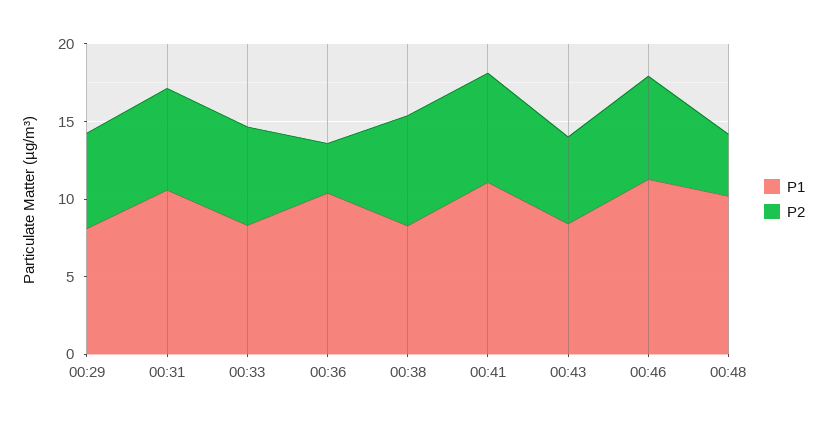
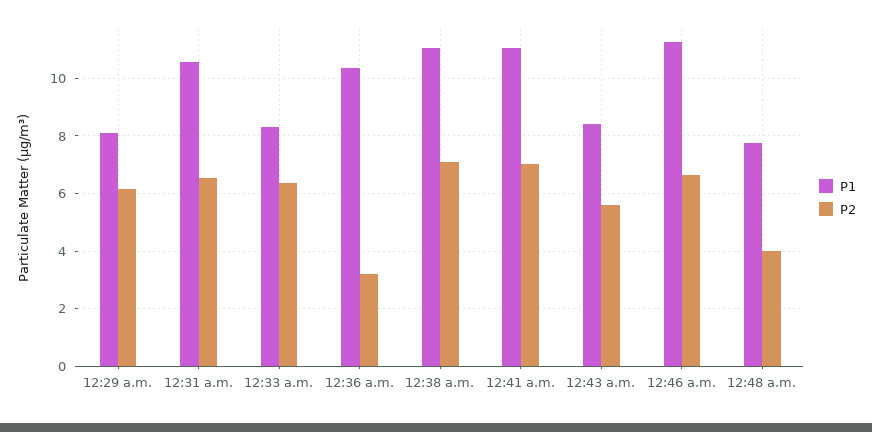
P1, 00:38: 8 -> 11
P1, 00:48: 10 -> 7.75

